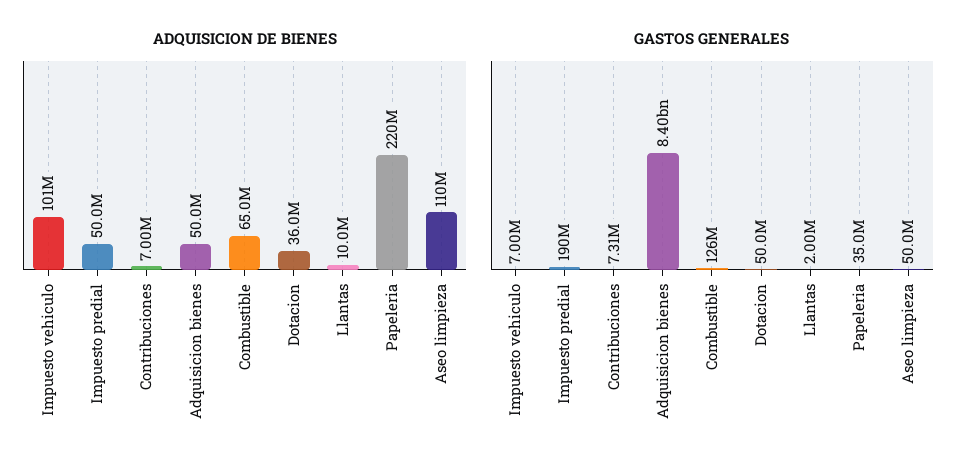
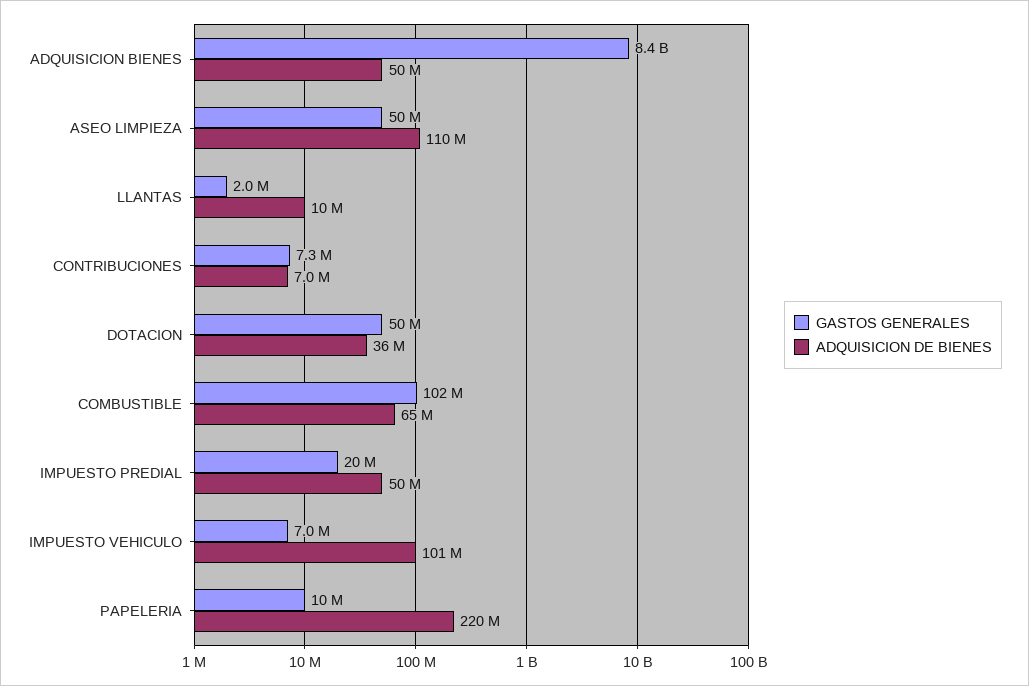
GASTOS GENERALES, Impuesto predial: 190000000 -> 20000000
GASTOS GENERALES, Combustible: 126000000 -> 102000000
GASTOS GENERALES, Papeleria: 35000000 -> 10000000

